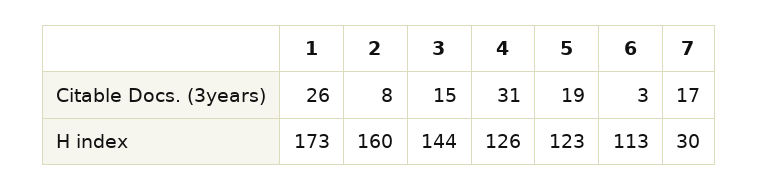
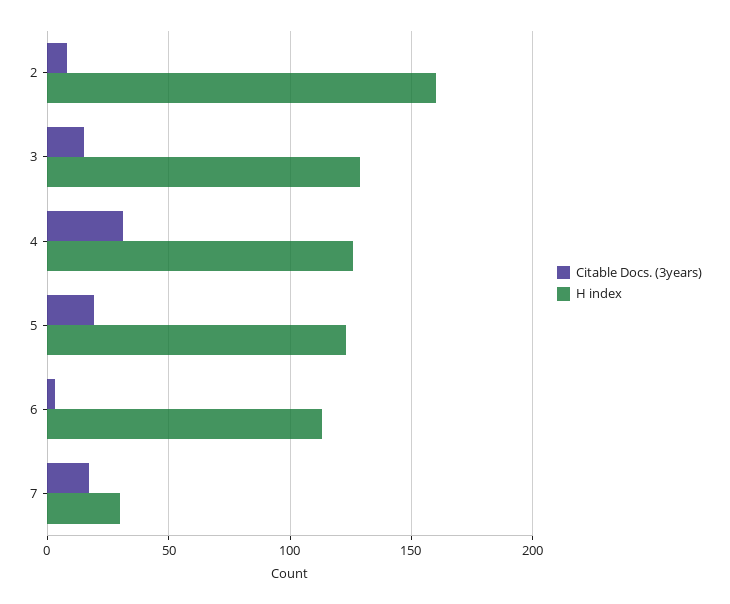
Citable Docs. (3years), 1: 26 -> none
H index, 1: 173 -> none
H index, 3: 144 -> 130

